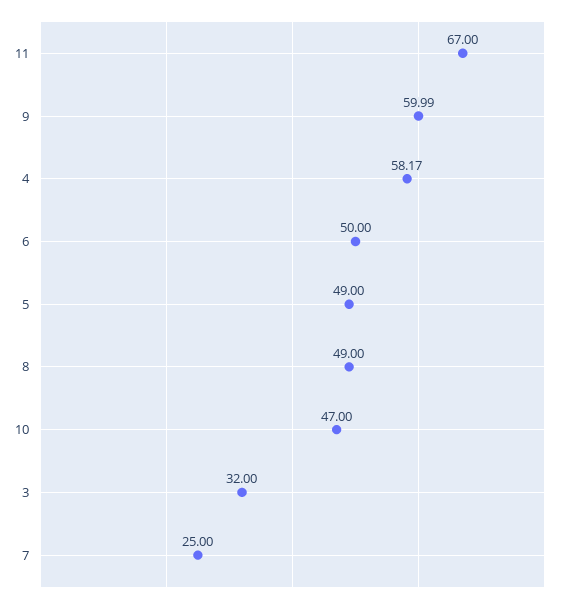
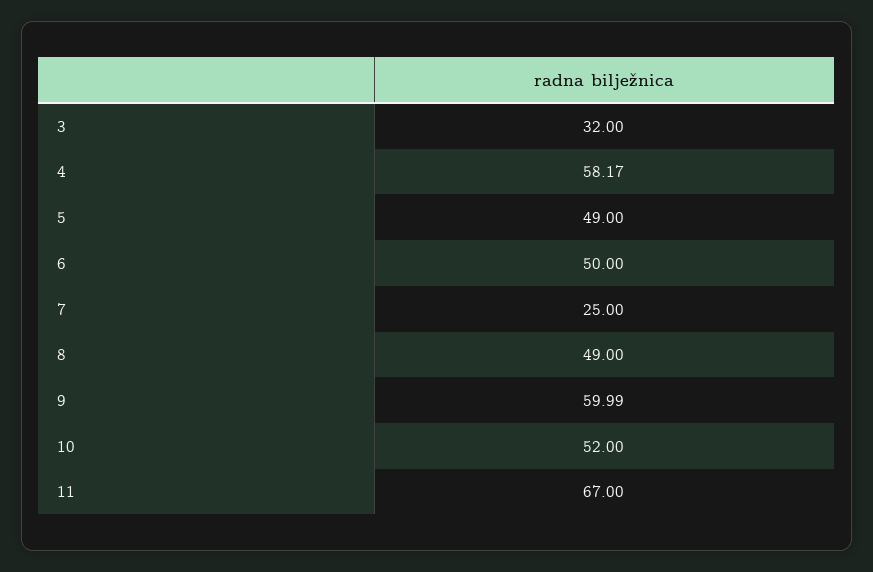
10: 47 -> 52

